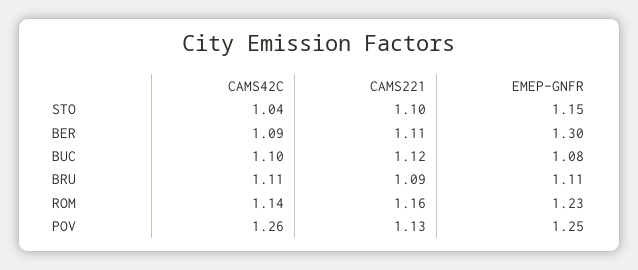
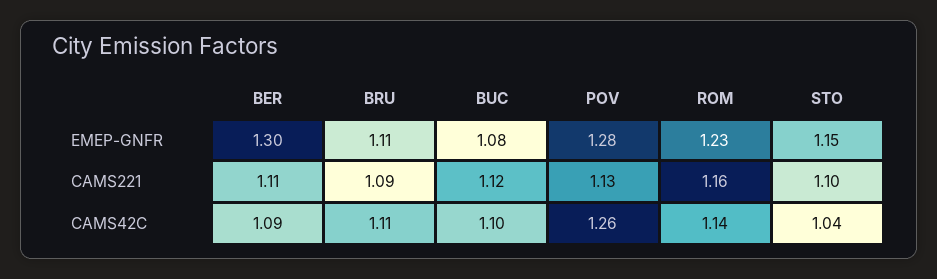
EMEP-GNFR, POV: 1.25 -> 1.28

